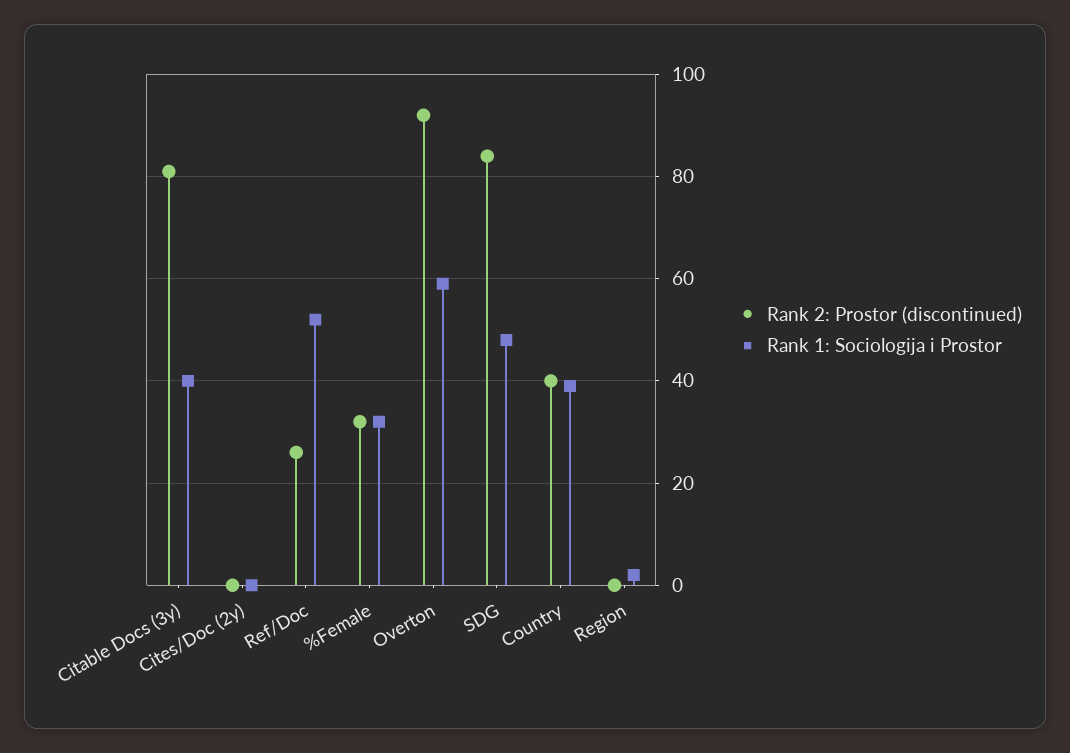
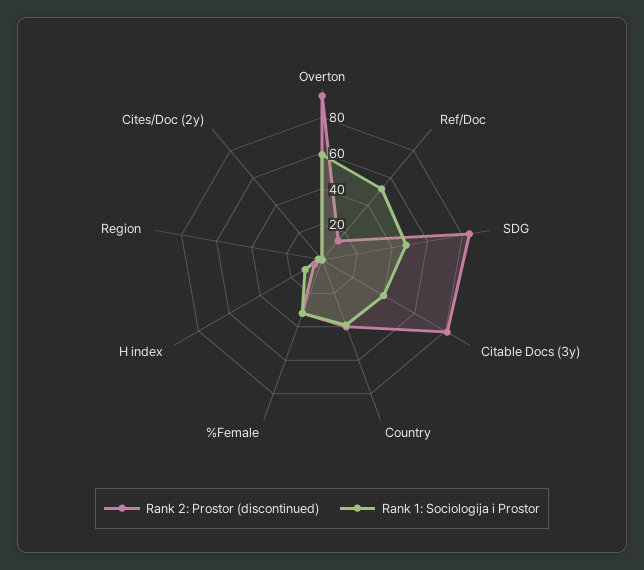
Rank 2: Prostor (discontinued), Ref/Doc: 25 -> 15
Rank 2: Prostor (discontinued), H index: none -> 5
Rank 1: Sociologija i Prostor, H index: none -> 10

